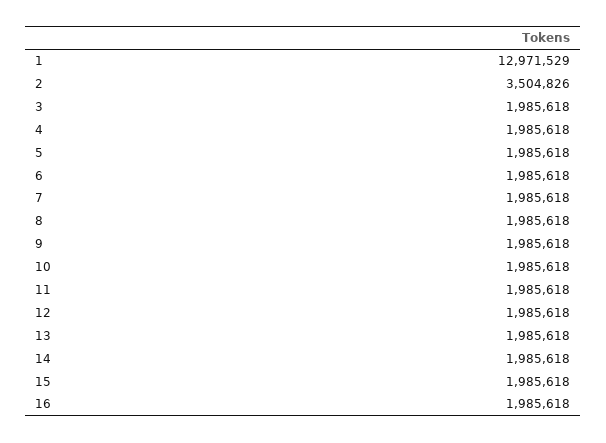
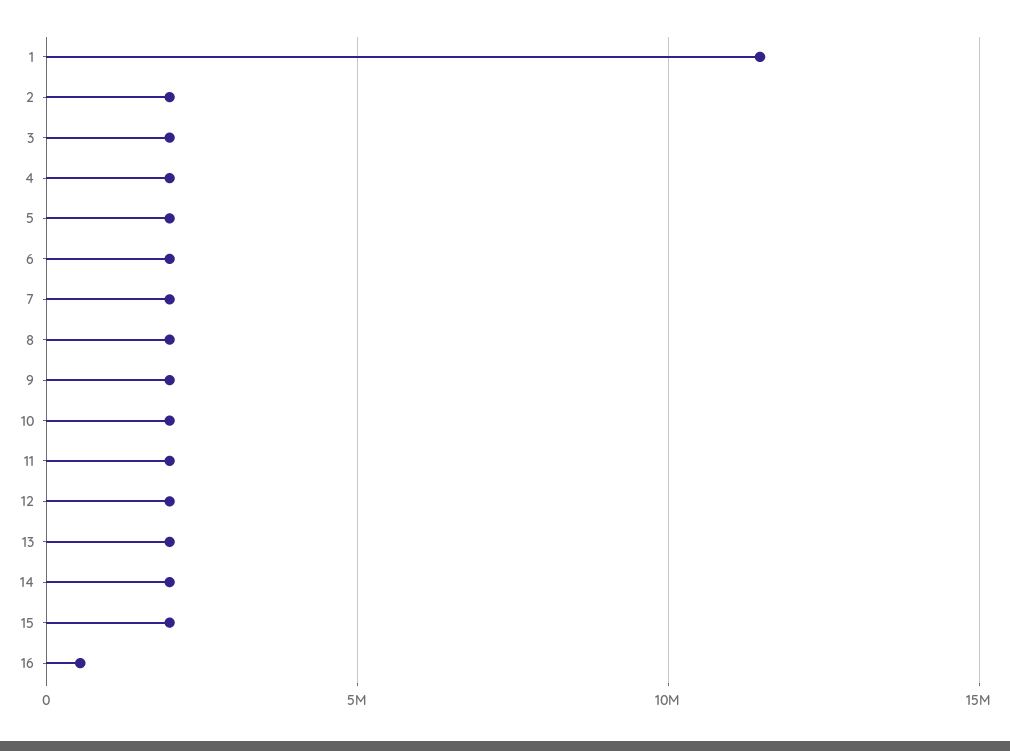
1: 12971529 -> 11500000
2: 3504826 -> 2000000
16: 1985618 -> 500000

